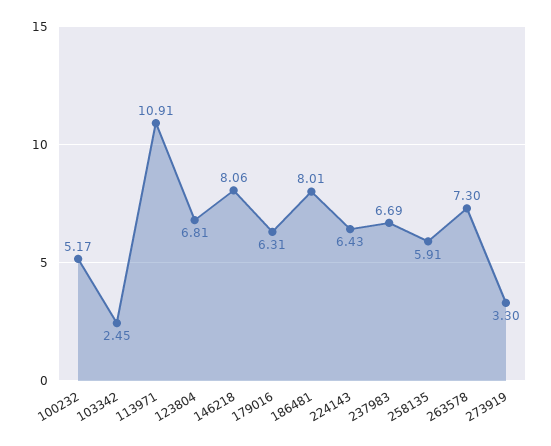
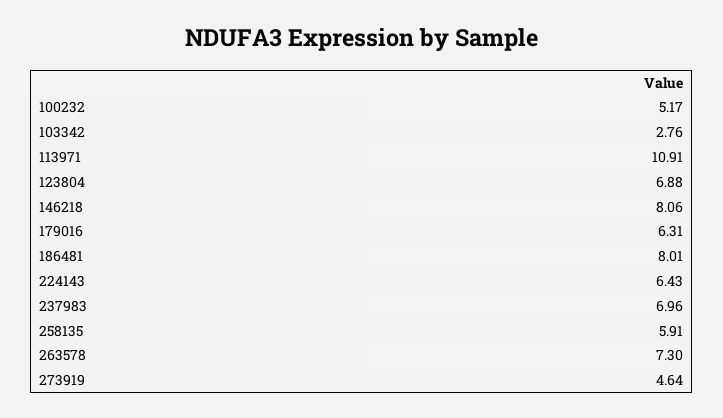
103342: 2.45 -> 2.76
123804: 6.81 -> 6.88
237983: 6.69 -> 6.96
273919: 3.3 -> 4.64

